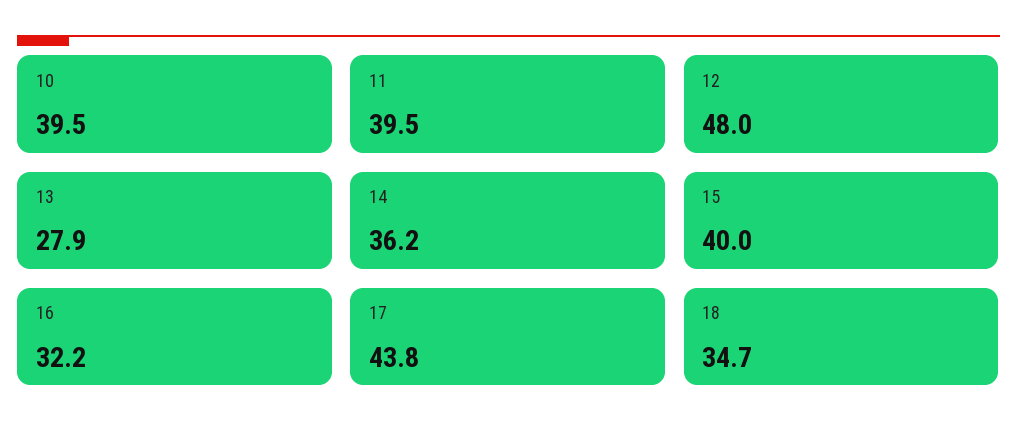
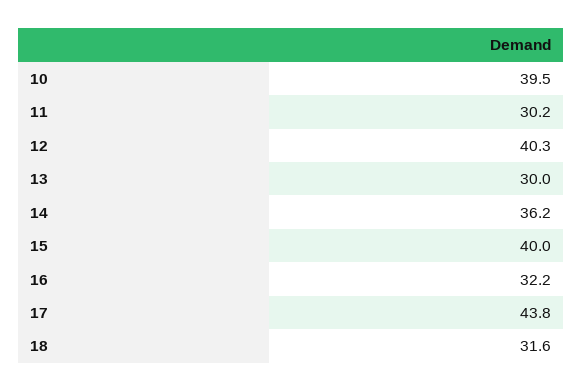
11: 39.5 -> 30.2
12: 48 -> 40.3
13: 27.9 -> 30
18: 34.7 -> 31.6

